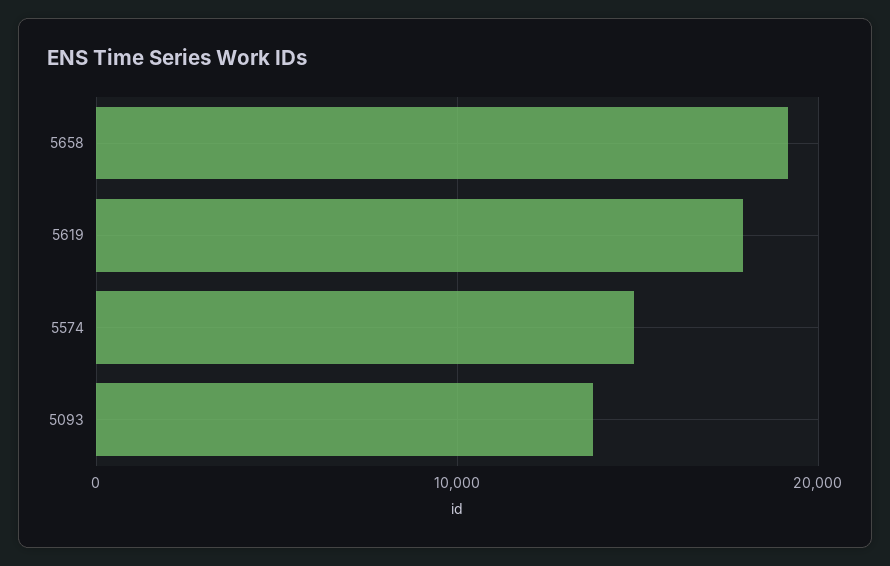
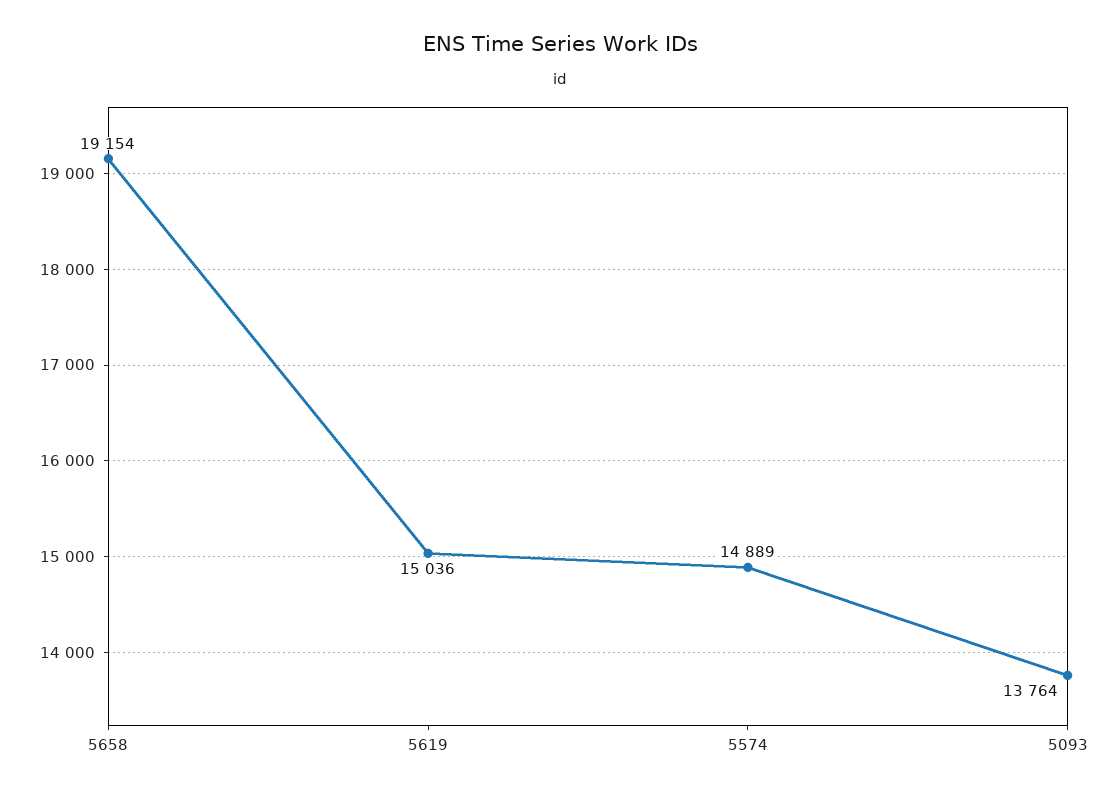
5619: 18000 -> 15036

